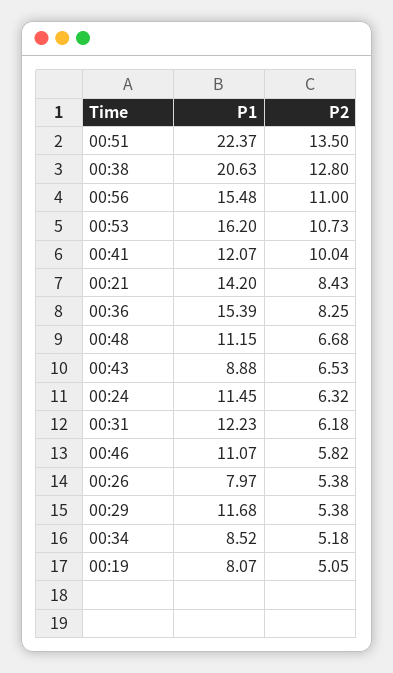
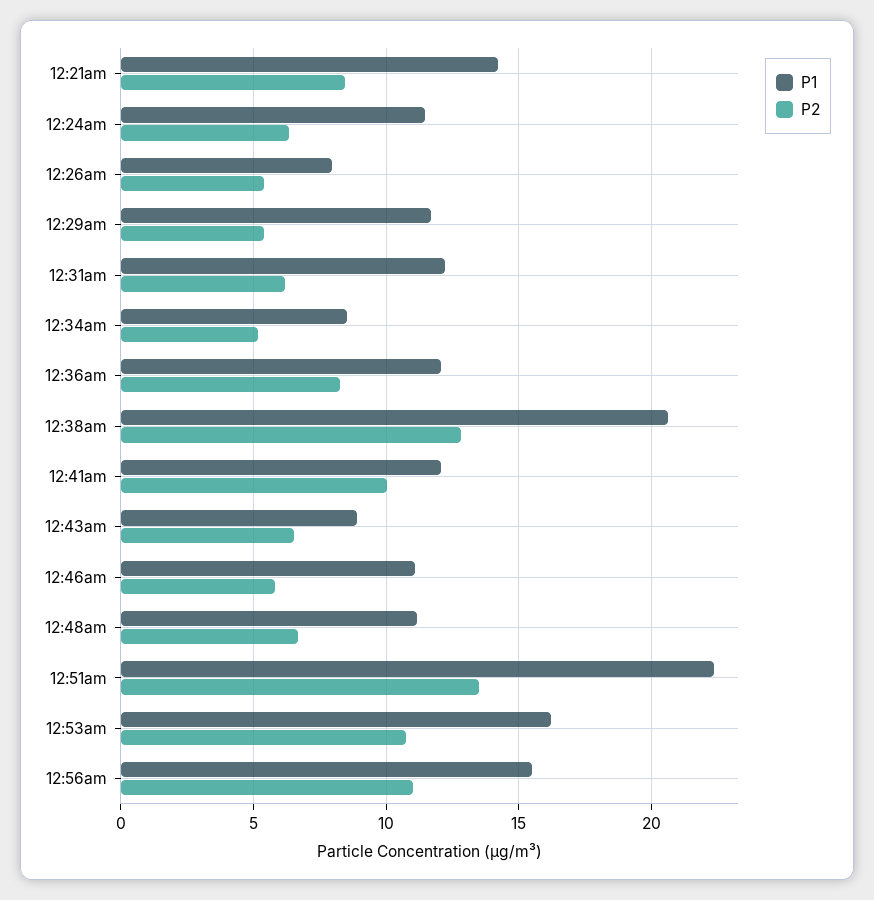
P1, 00:36: 15.39 -> 12
P1, 00:19: 8.07 -> none
P2, 00:19: 5.05 -> none

